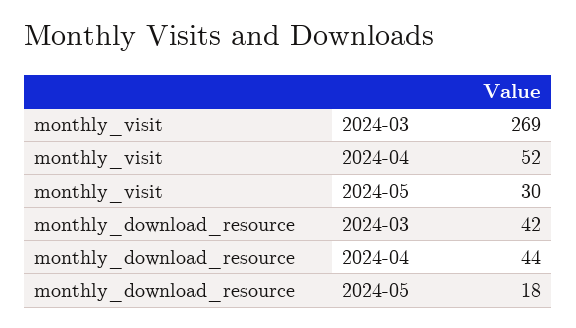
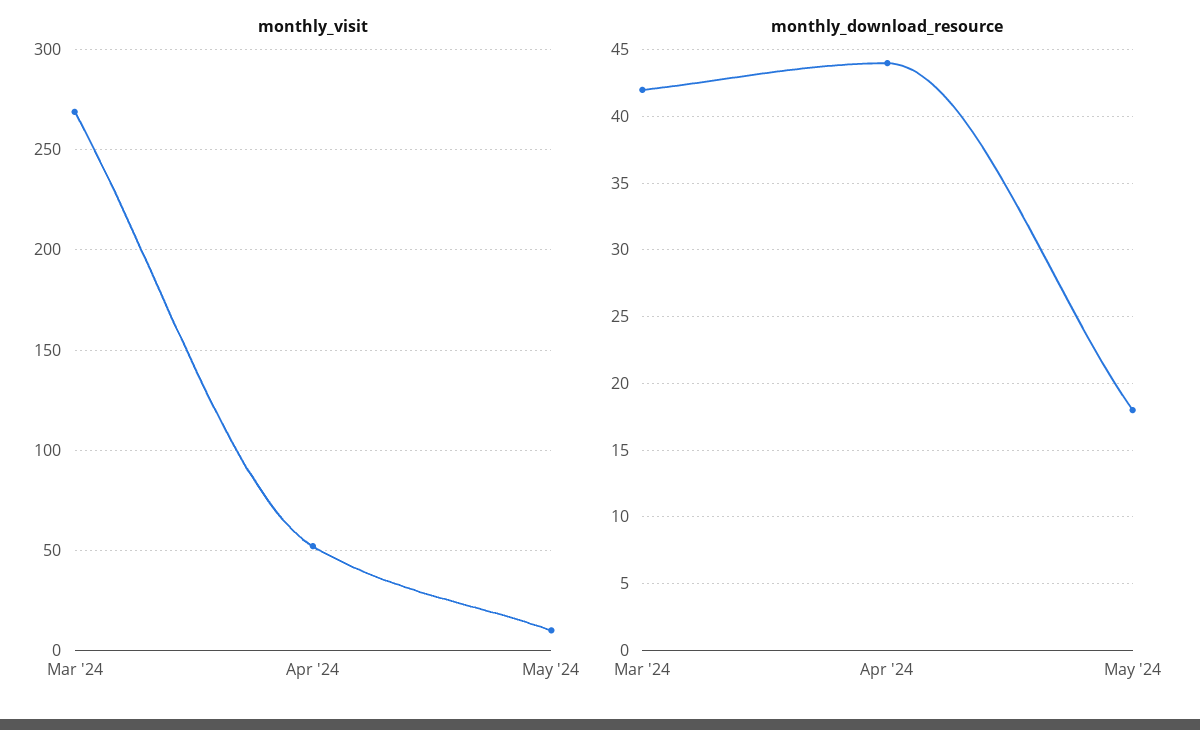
monthly_visit, 2024-05: 30 -> 10

